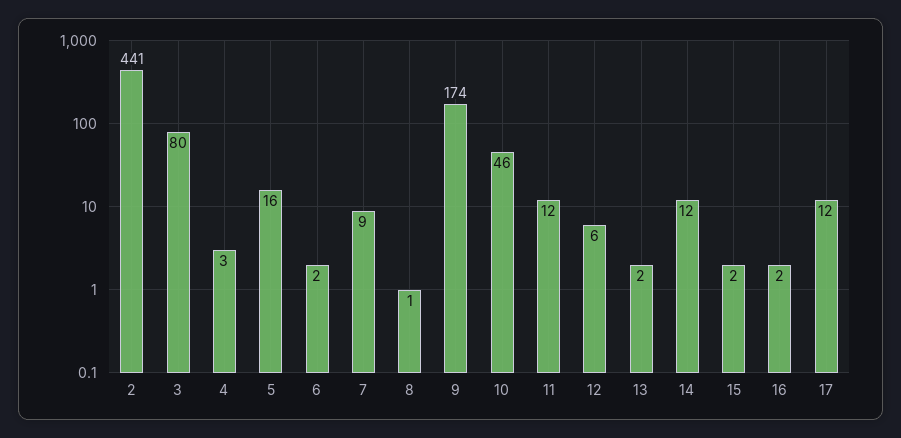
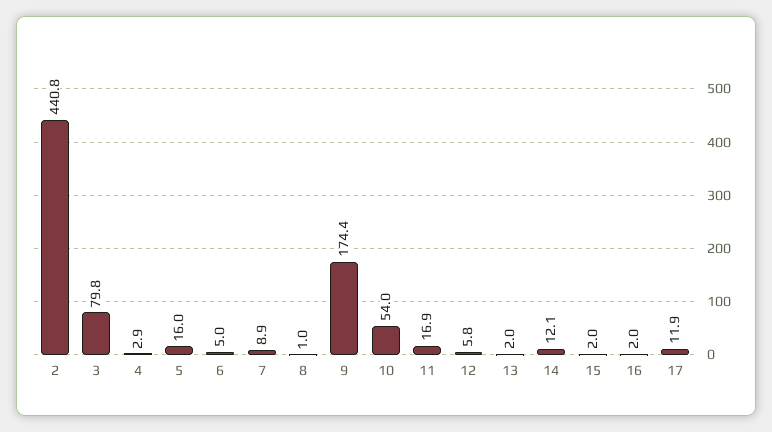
6: 2 -> 5
10: 46 -> 54
11: 12 -> 16.9

